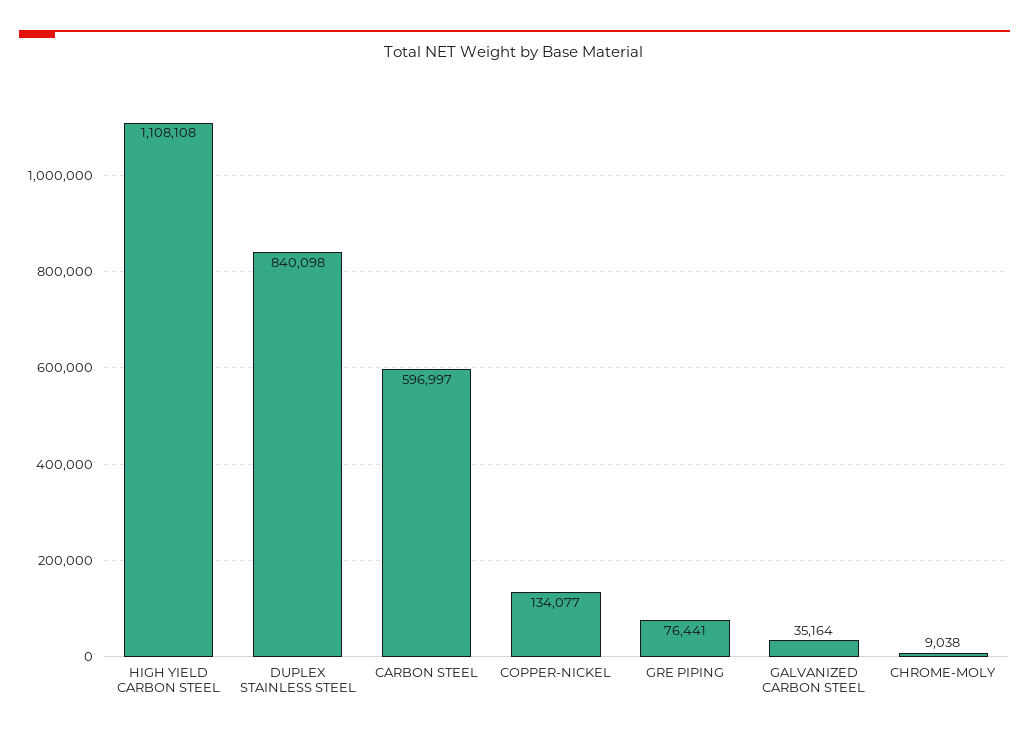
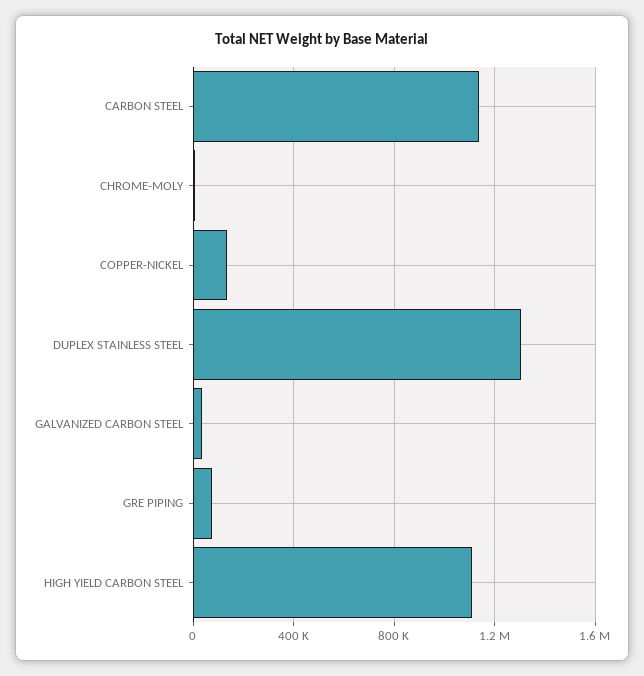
DUPLEX STAINLESS STEEL: 840098 -> 1300000
CARBON STEEL: 596997 -> 1150000

